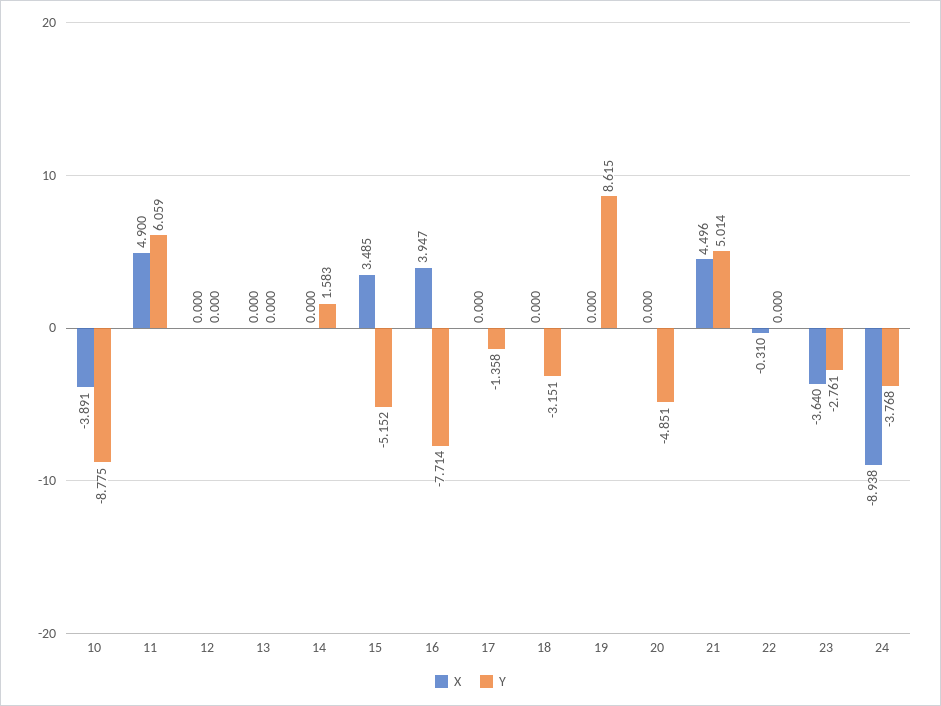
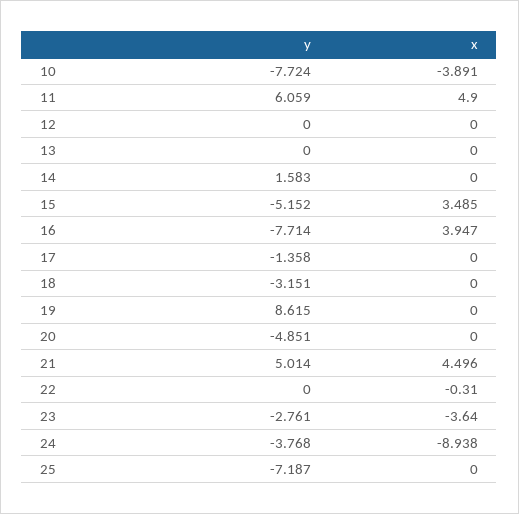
Y, 10: -8.775 -> -7.724
Y, 25: none -> -7.187
X, 25: none -> 0

